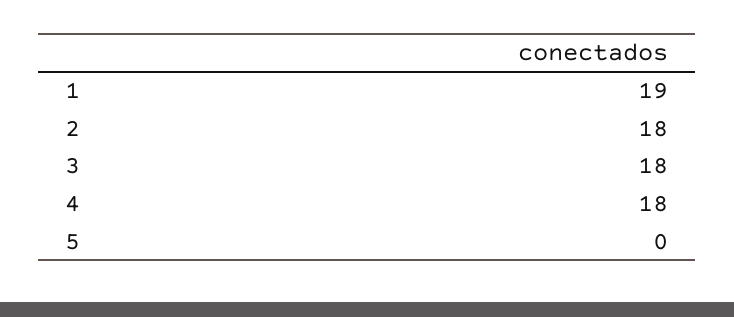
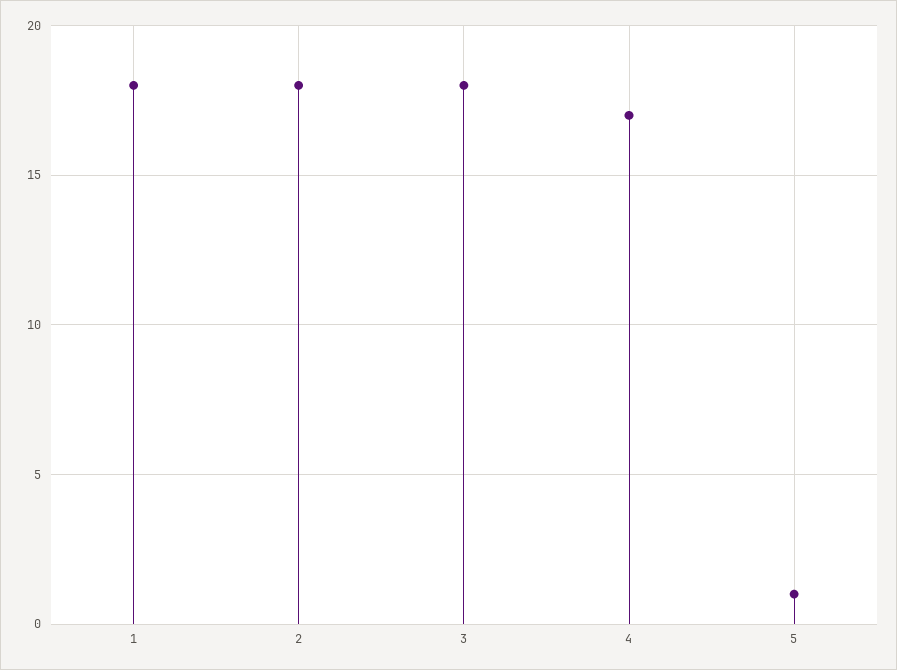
1: 19 -> 18
4: 18 -> 17
5: 0 -> 1

